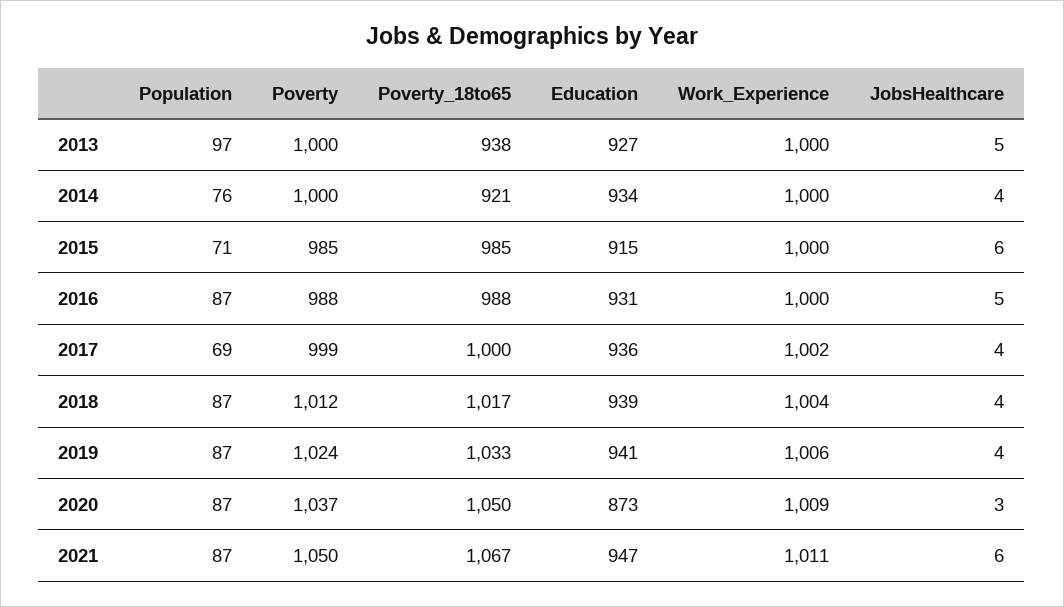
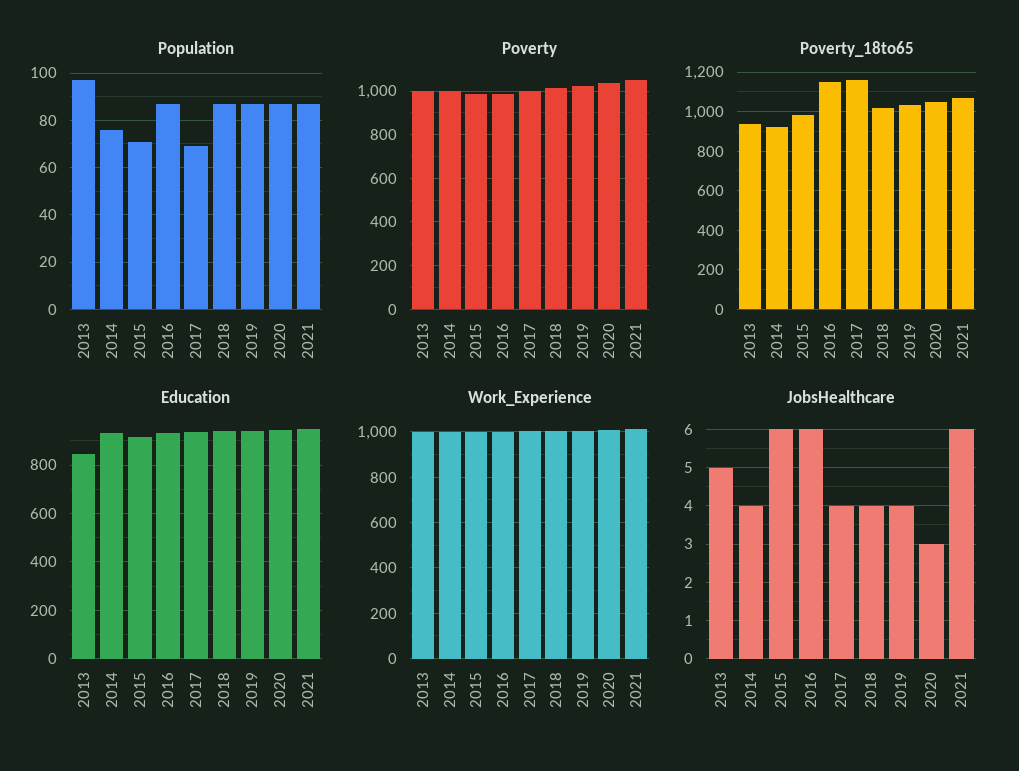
Education, 2013: 927 -> 850
Poverty_18to65, 2016: 988 -> 1150
JobsHealthcare, 2016: 5 -> 6
Poverty_18to65, 2017: 1000 -> 1150
Education, 2020: 873 -> 950

